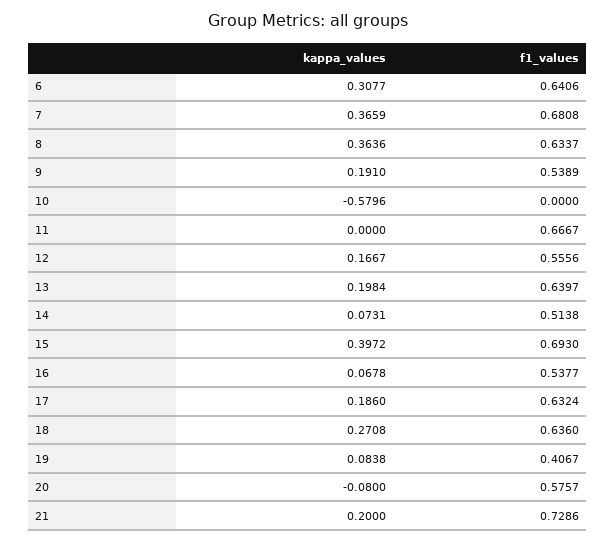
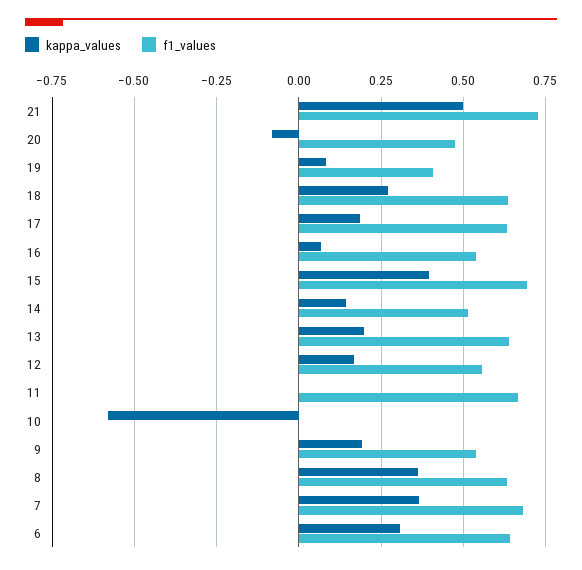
kappa_values, 14: 0.0731 -> 0.15
f1_values, 20: 0.5757 -> 0.475
kappa_values, 21: 0.2 -> 0.5

